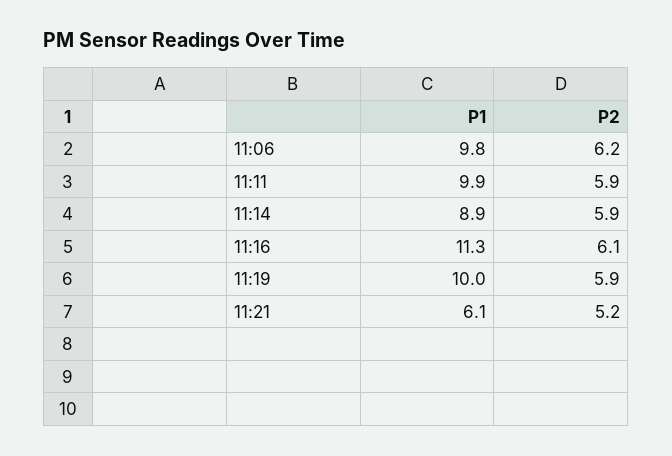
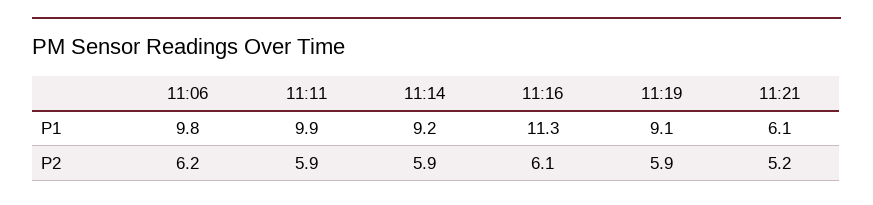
P1, 11:14: 8.9 -> 9.2
P1, 11:19: 10 -> 9.1

